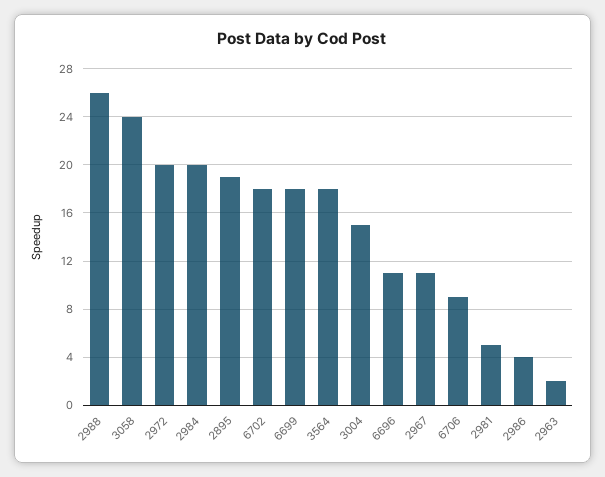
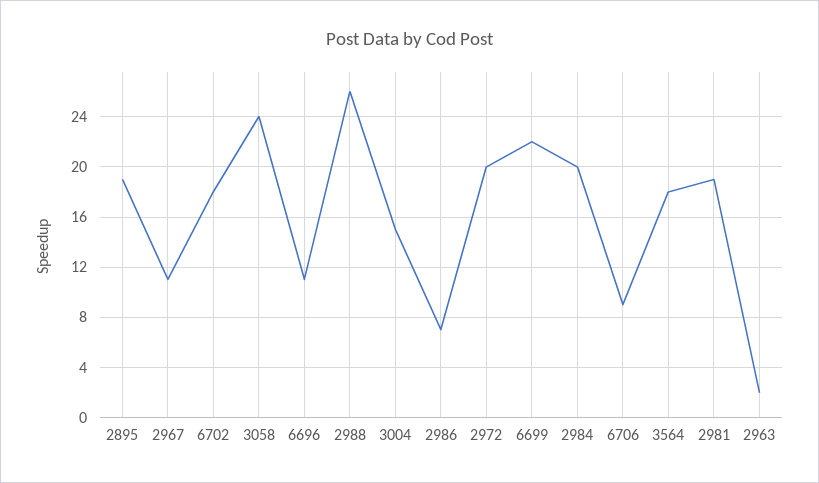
6699: 18 -> 22
2981: 5 -> 19
2986: 4 -> 7

